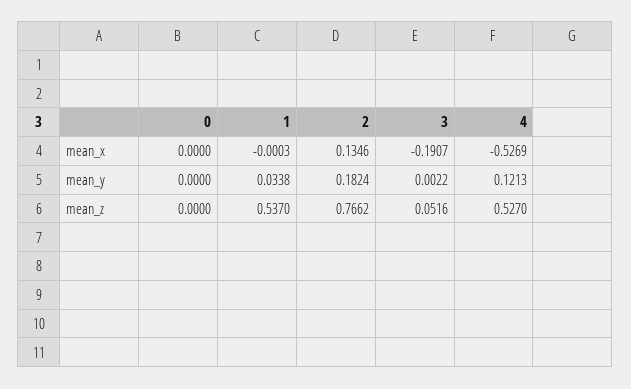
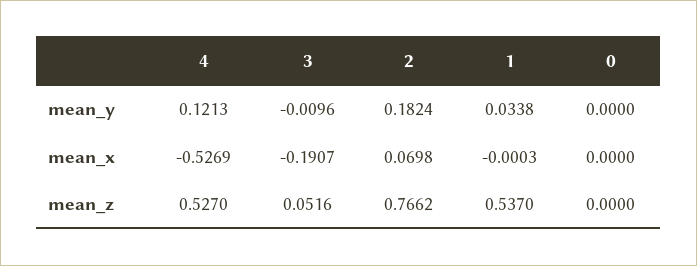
2, mean_x: 0.1346 -> 0.0698
3, mean_y: 0.0022 -> -0.0096

